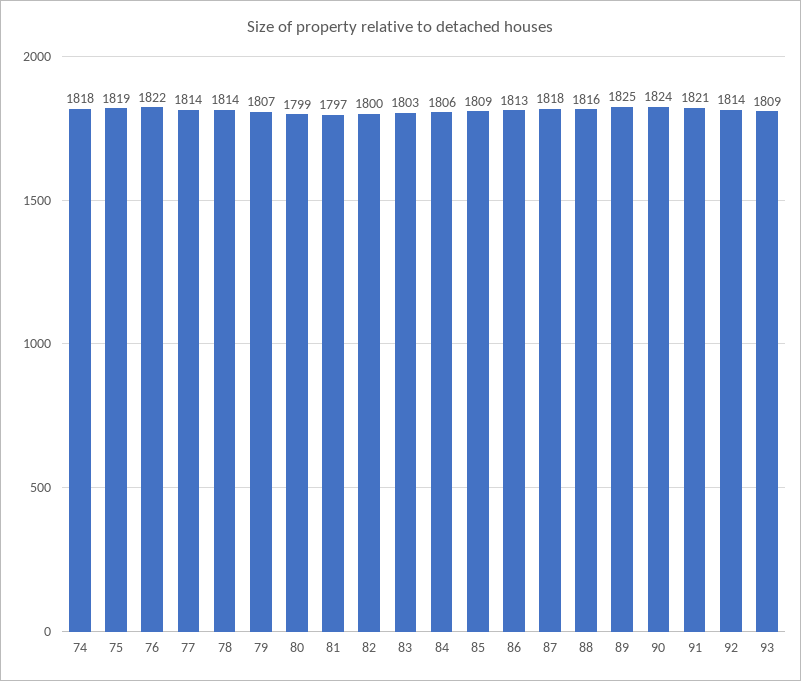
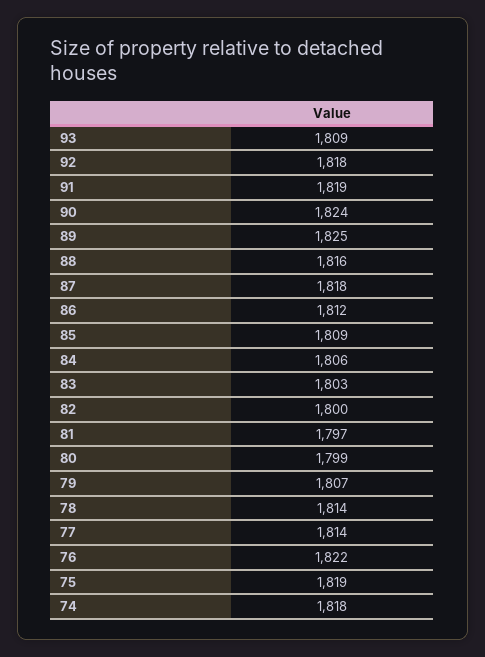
86: 1813 -> 1812
91: 1821 -> 1819
92: 1814 -> 1818

